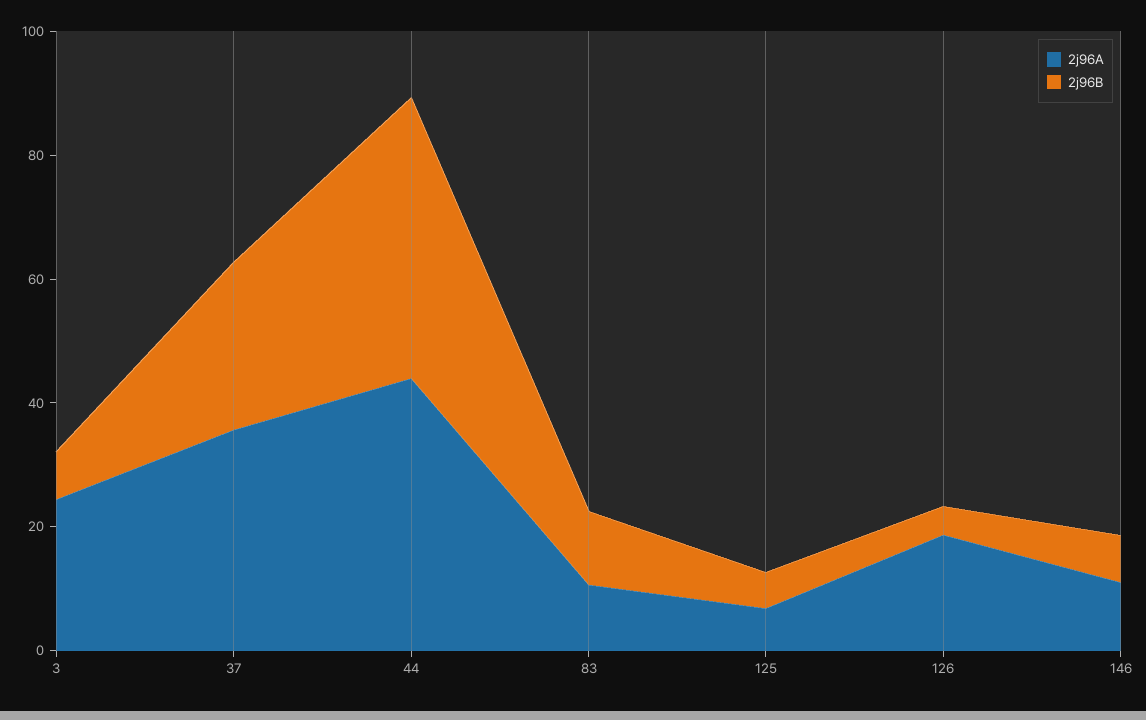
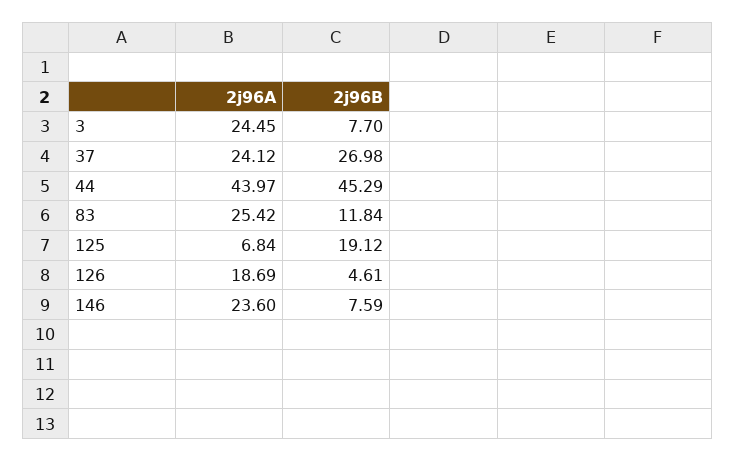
2j96A, 37: 35 -> 24.12
2j96A, 83: 10 -> 25.42
2j96B, 125: 5 -> 19.12
2j96A, 146: 10 -> 23.6

